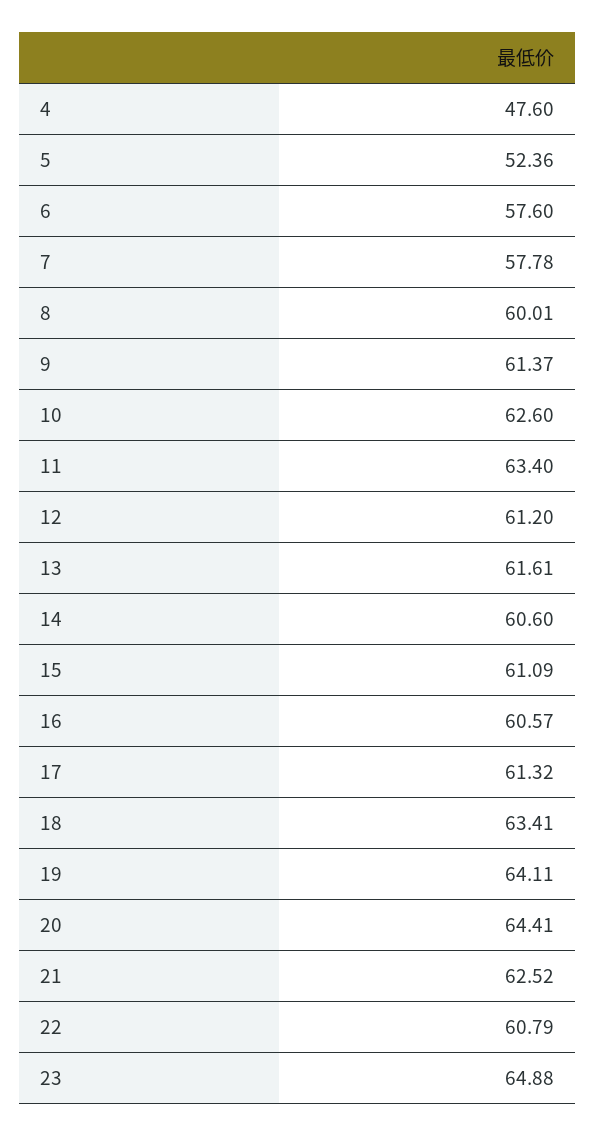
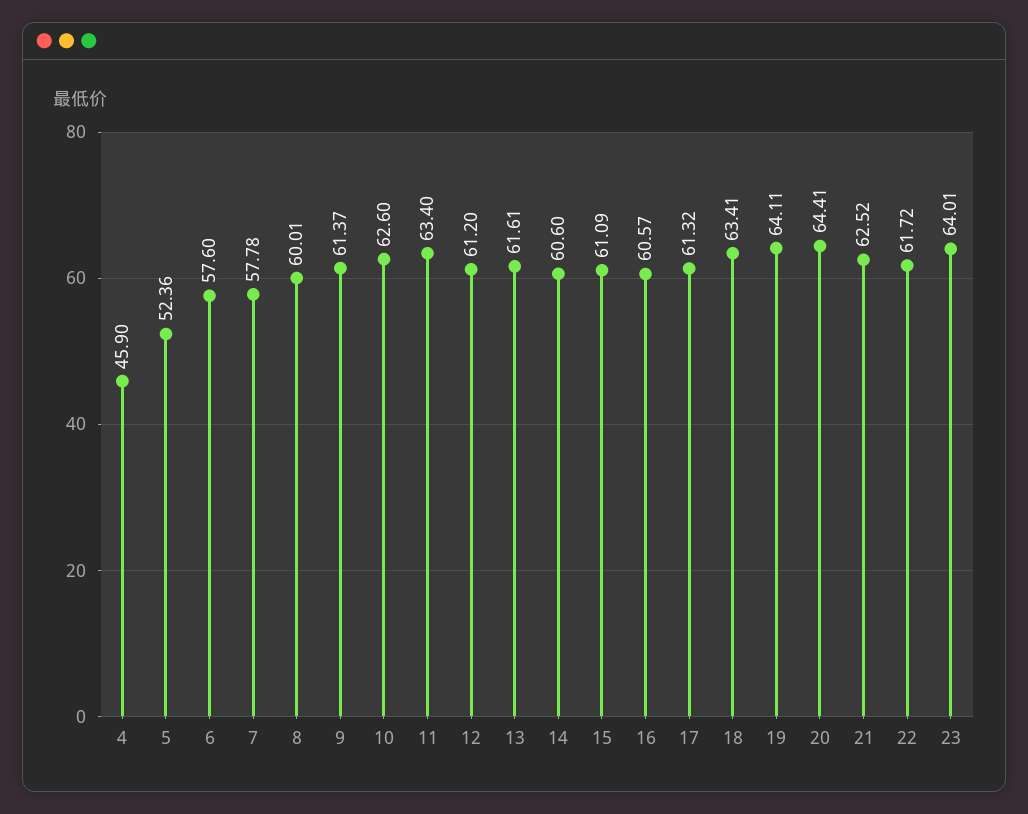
4: 47.6 -> 45.9
22: 60.79 -> 61.72
23: 64.88 -> 64.01

